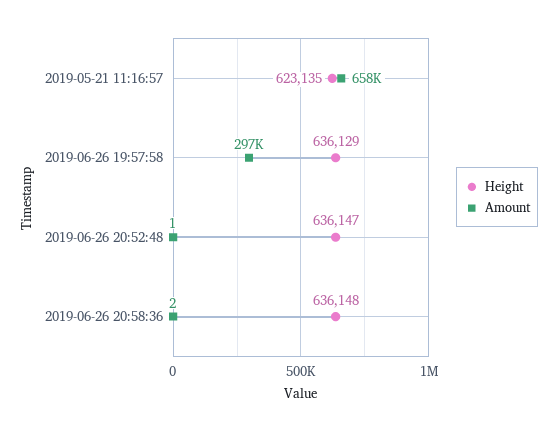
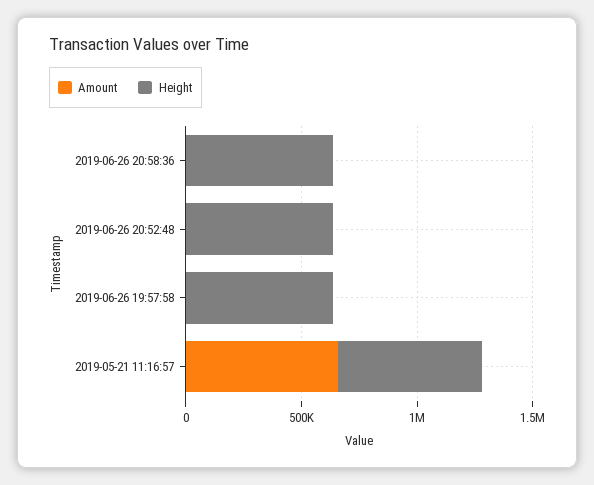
Amount, 2019-06-26 19:57:58: 297000 -> 0

